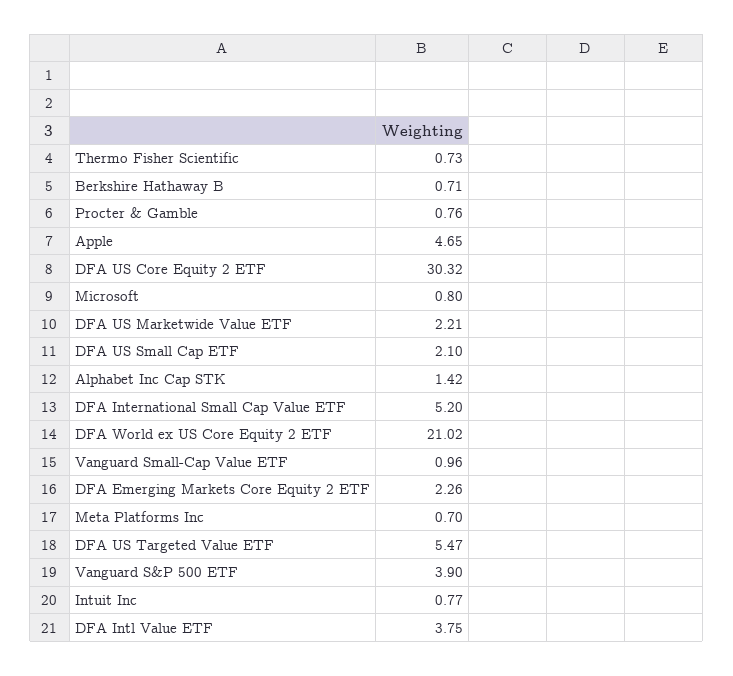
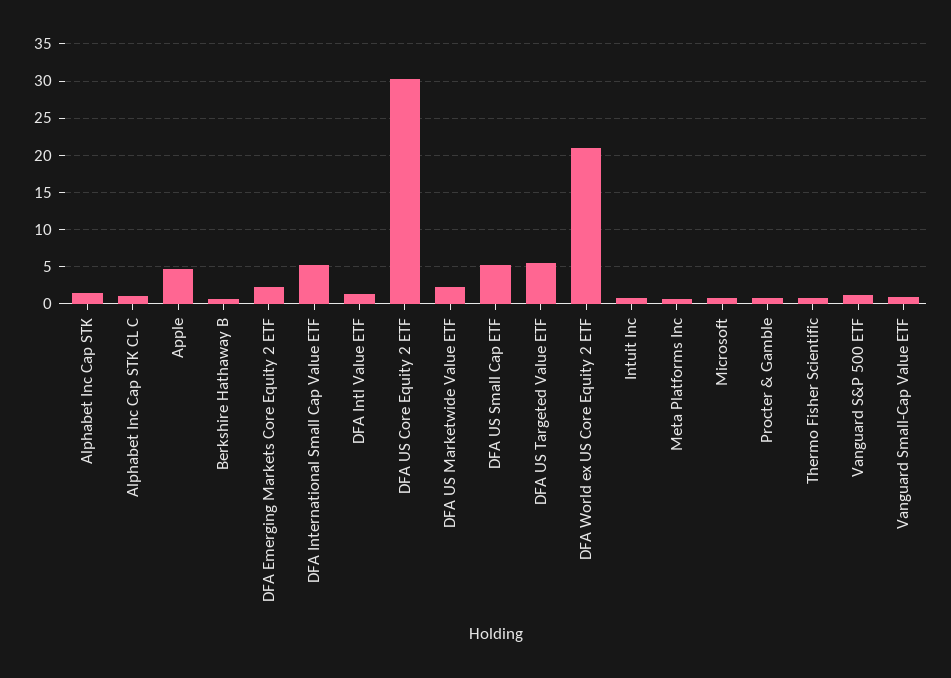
DFA US Small Cap ETF: 2.1 -> 5
Vanguard S&P 500 ETF: 3.9 -> 1
DFA Intl Value ETF: 3.75 -> 1
Alphabet Inc Cap STK CL C: none -> 1

